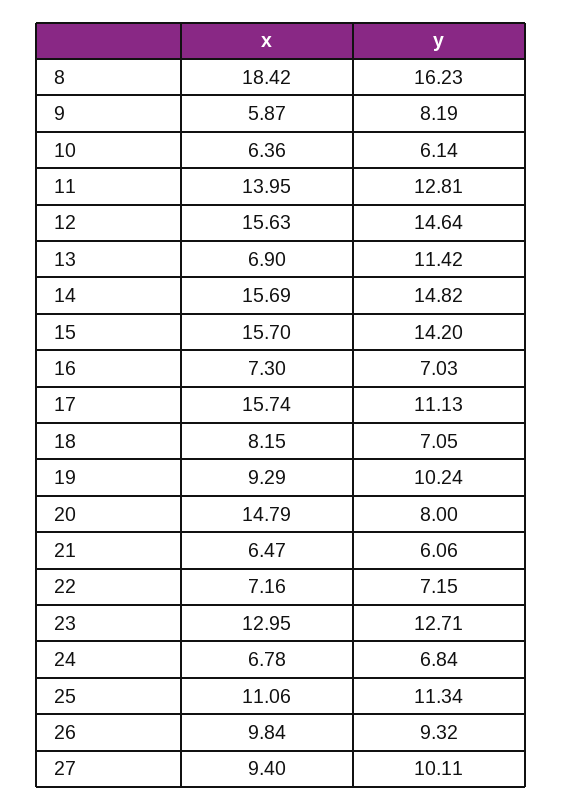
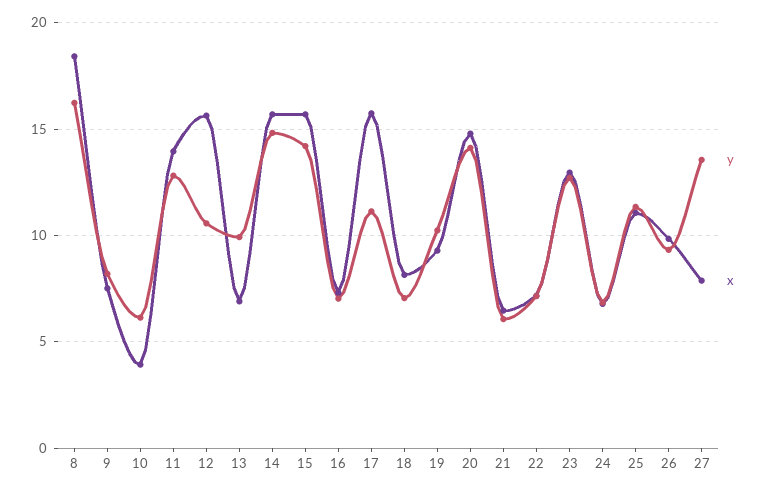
x, 9: 5.87 -> 7.5
x, 10: 6.36 -> 4
y, 12: 14.64 -> 10.5
y, 13: 11.42 -> 10
y, 20: 8 -> 14
x, 27: 9.4 -> 8
y, 27: 10.11 -> 13.5

